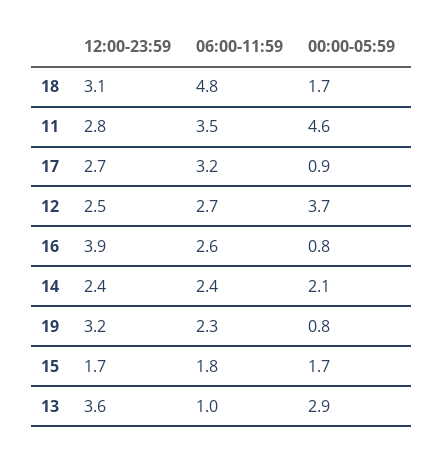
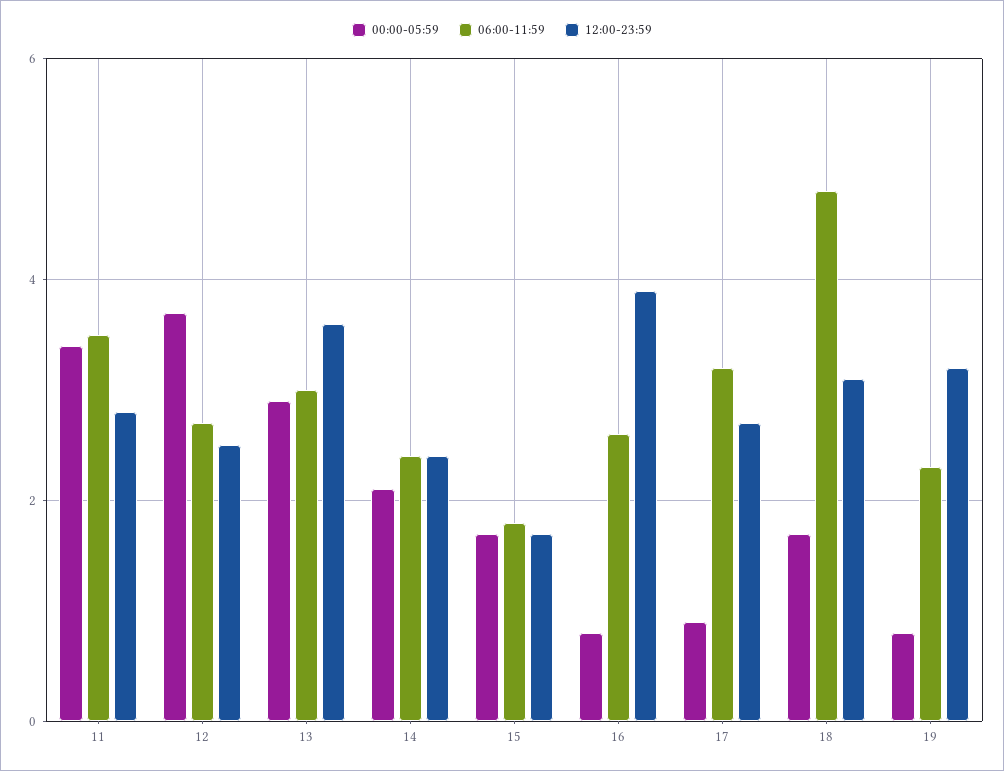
00:00-05:59, 11: 4.6 -> 3.5
06:00-11:59, 13: 1 -> 3

